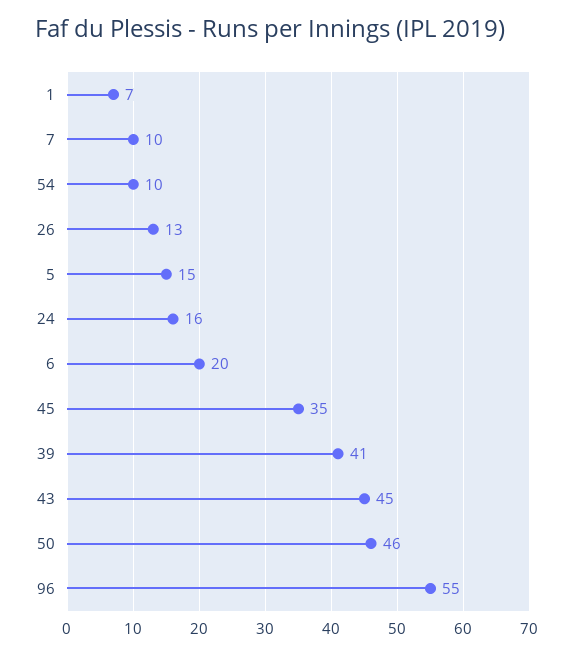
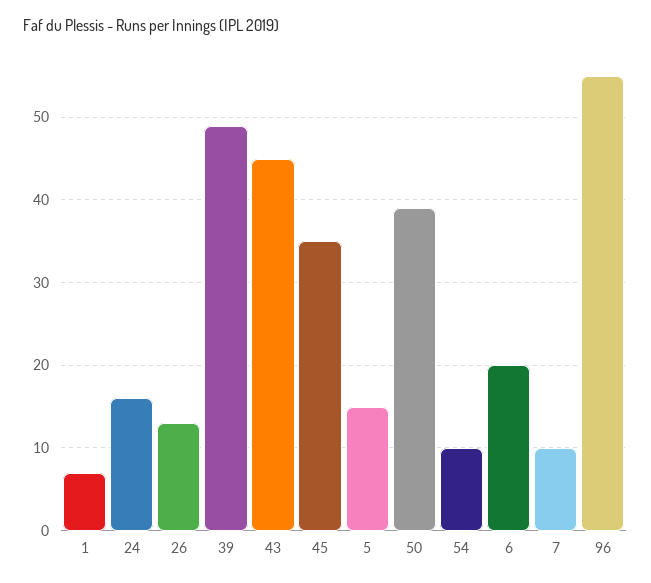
39: 41 -> 49
50: 46 -> 39

